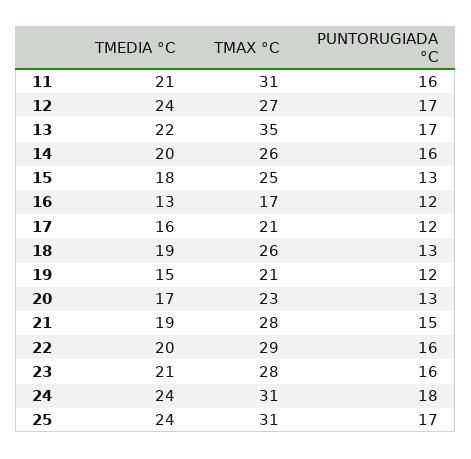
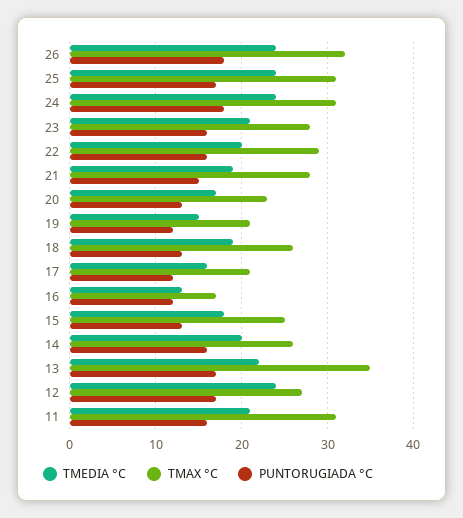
TMEDIA °C, 26: none -> 24
TMAX °C, 26: none -> 32
PUNTORUGIADA °C, 26: none -> 18

